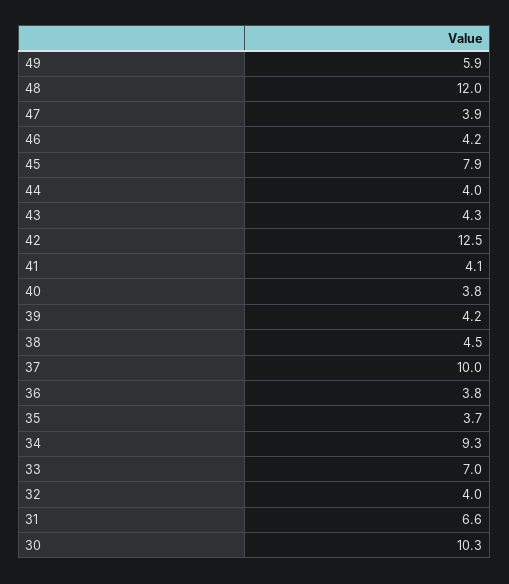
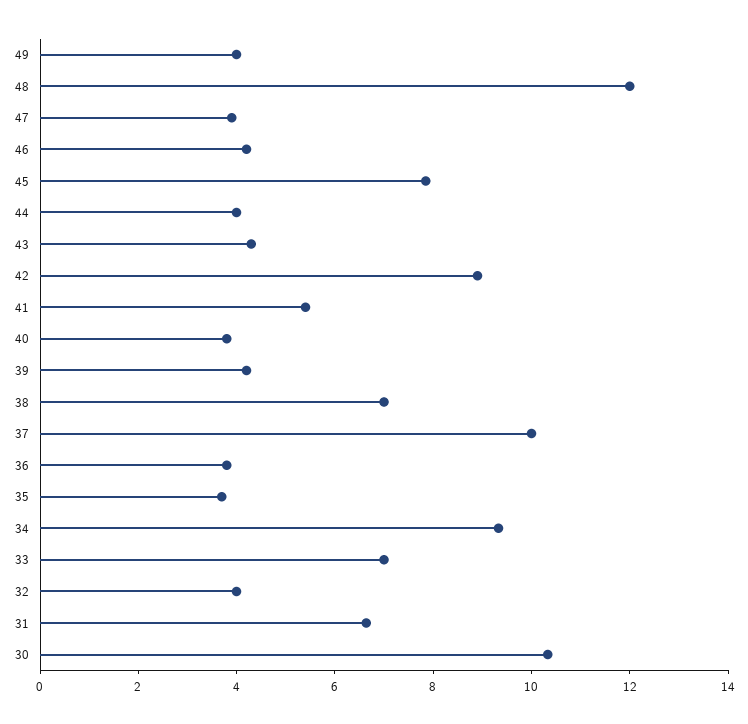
49: 5.9 -> 4
42: 12.5 -> 9
41: 4.1 -> 5.5
38: 4.5 -> 7

